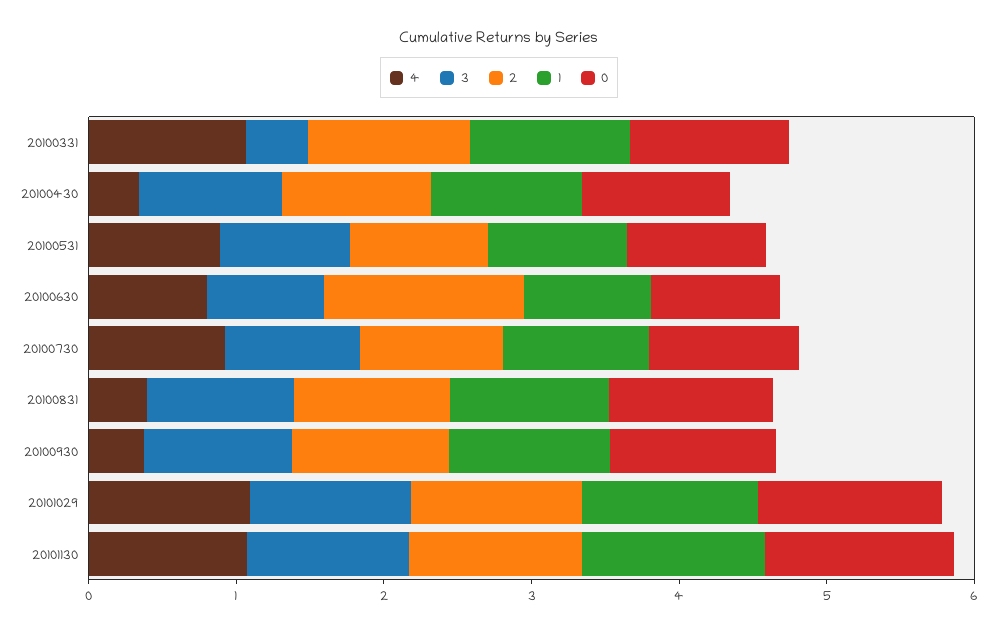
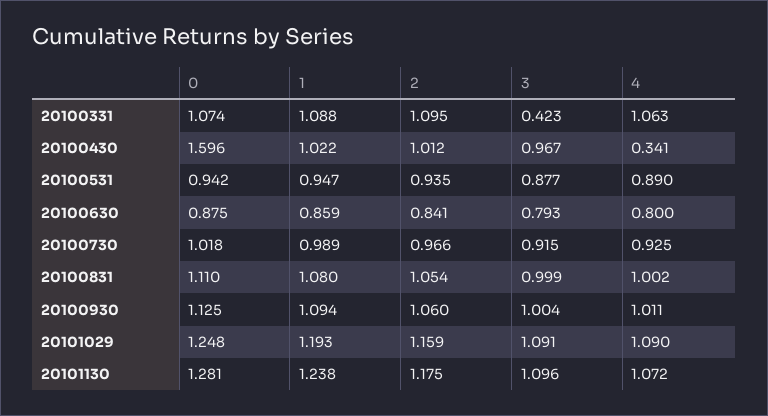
0, 20100430: 1 -> 1.596
2, 20100630: 1.4 -> 0.841
4, 20100831: 0.4 -> 1.002
4, 20100930: 0.4 -> 1.011

